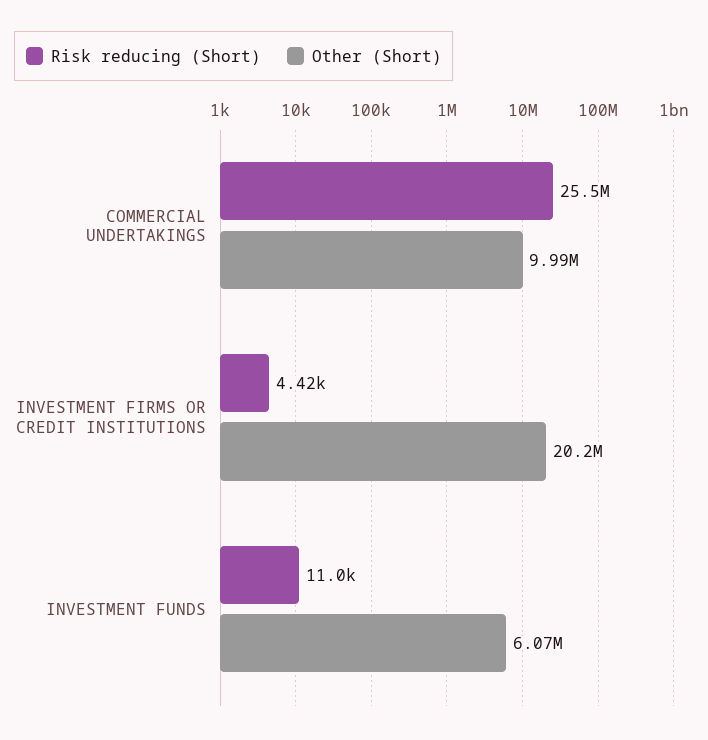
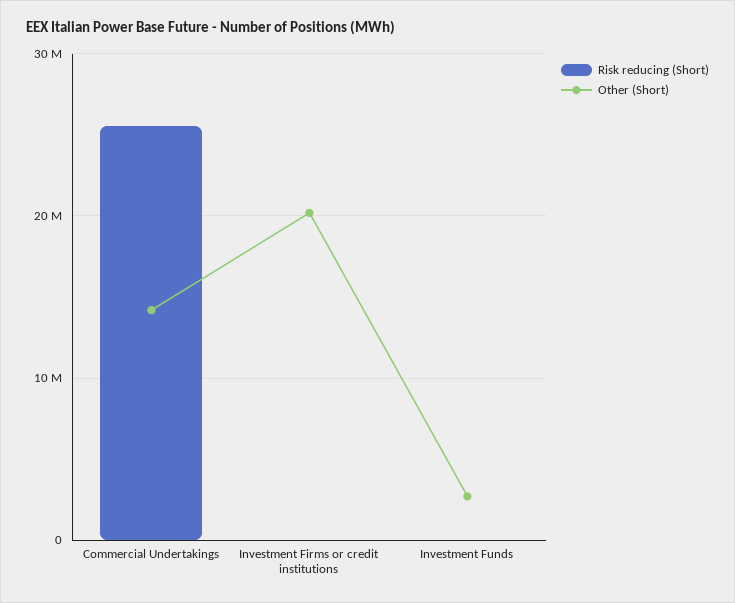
Other (Short), COMMERCIAL UNDERTAKINGS: 9990000 -> 14000000
Other (Short), INVESTMENT FUNDS: 6070000 -> 3000000

